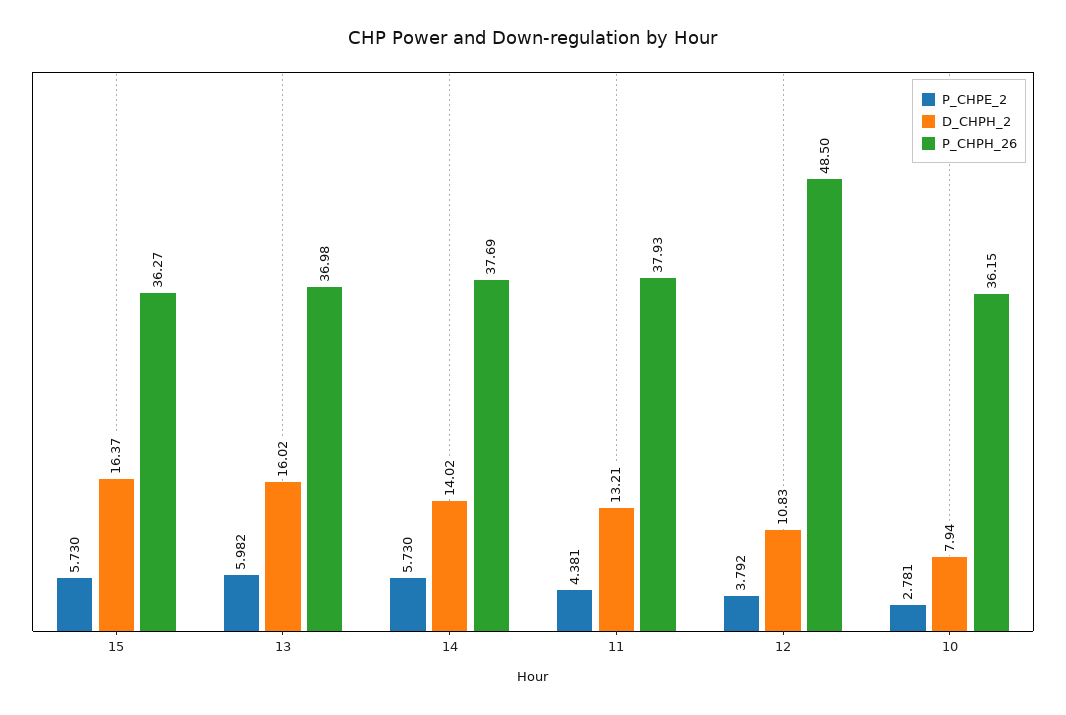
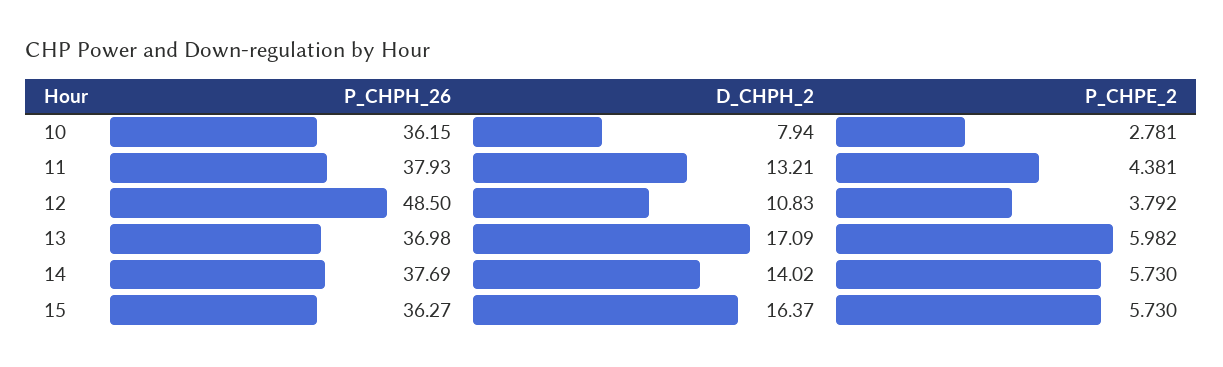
D_CHPH_2, 13: 16.02 -> 17.09

